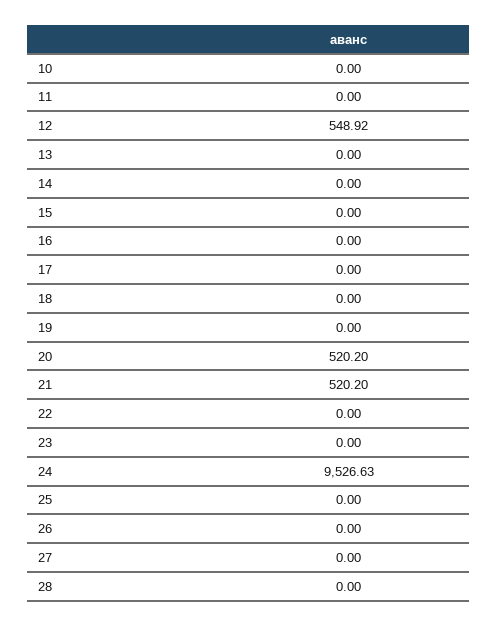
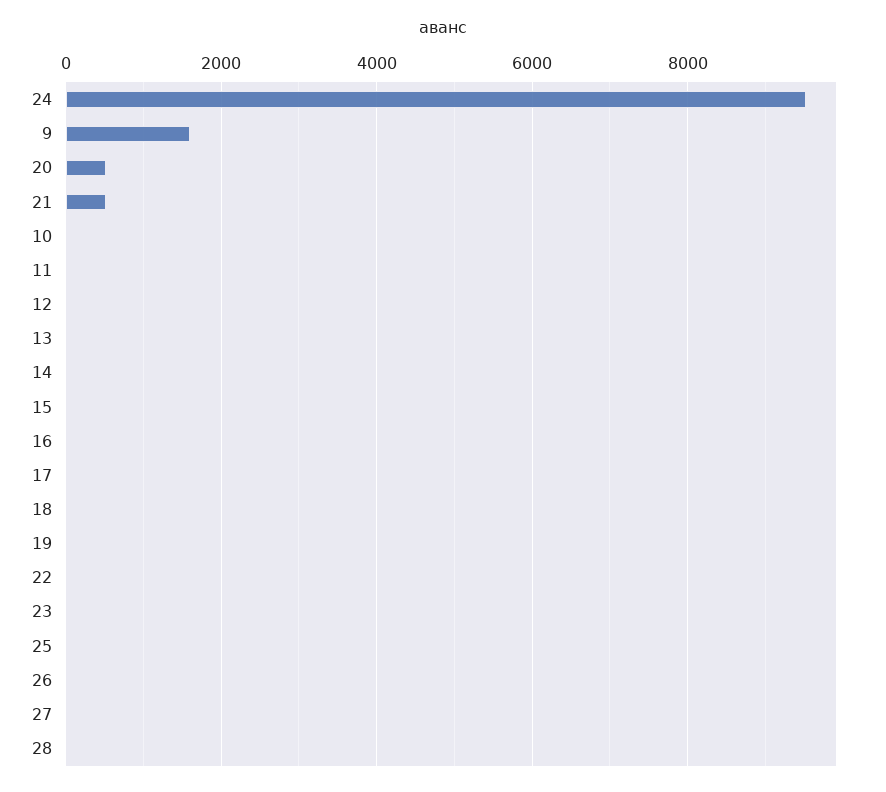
12: 548.92 -> 0
9: none -> 1600

